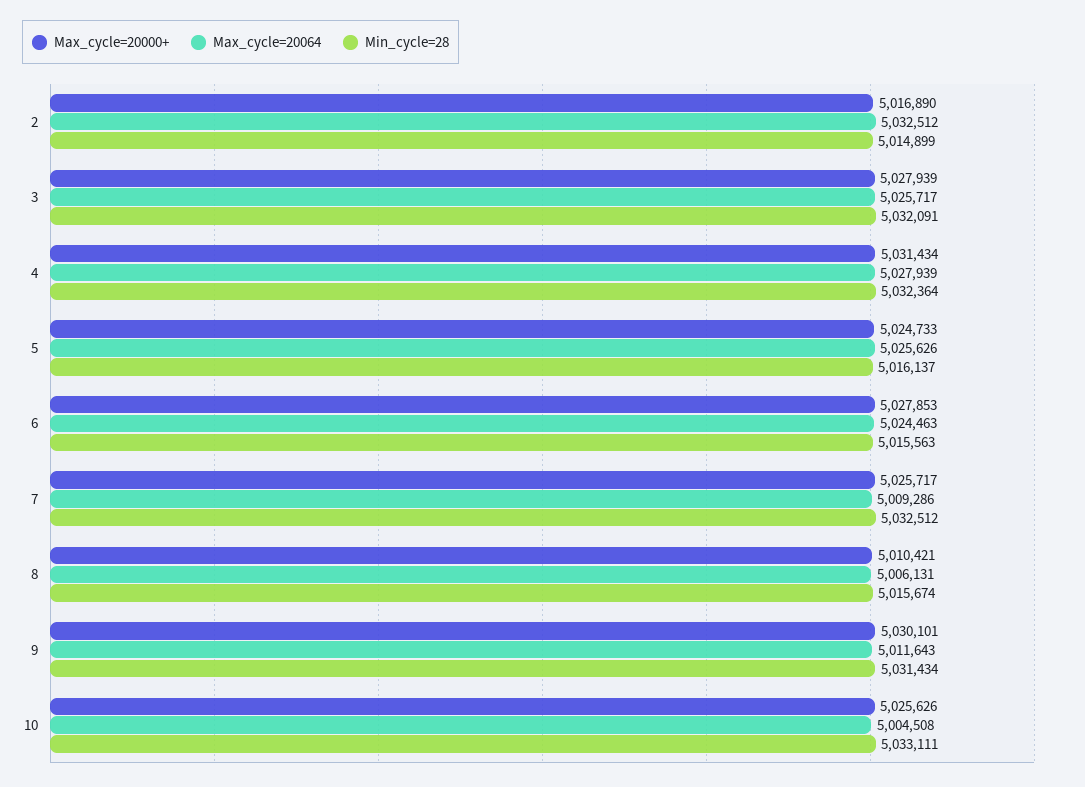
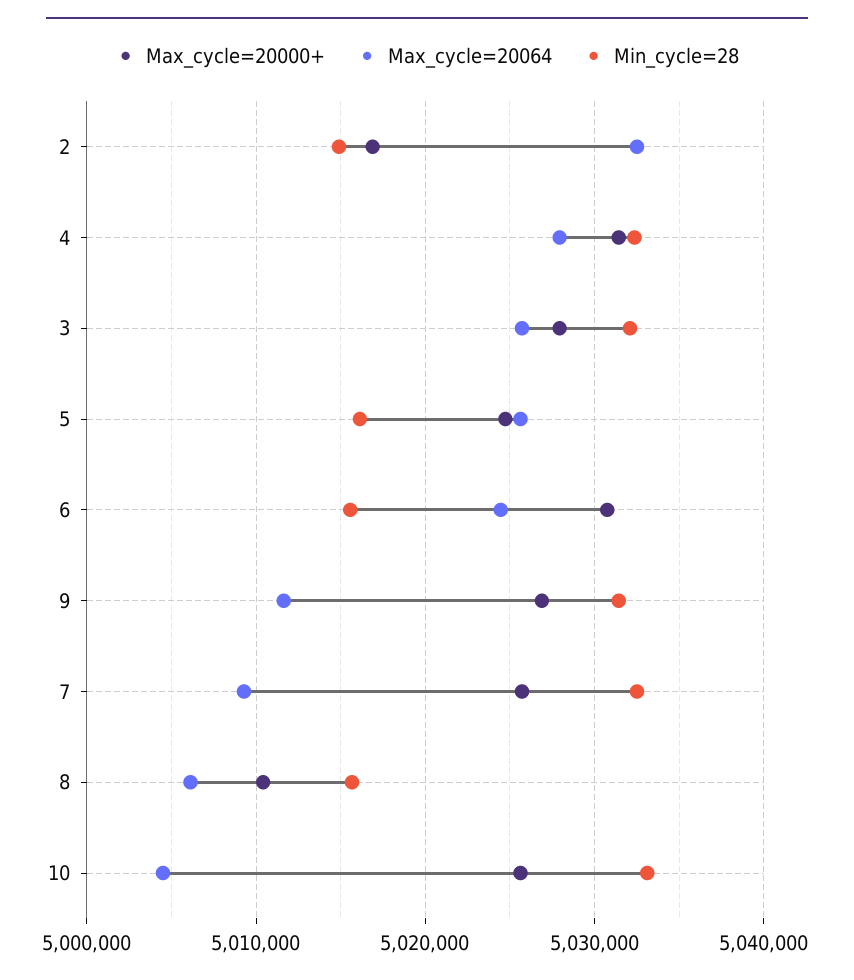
Max_cycle=20000+, 6: 5027853 -> 5031000
Max_cycle=20000+, 9: 5030101 -> 5027000

